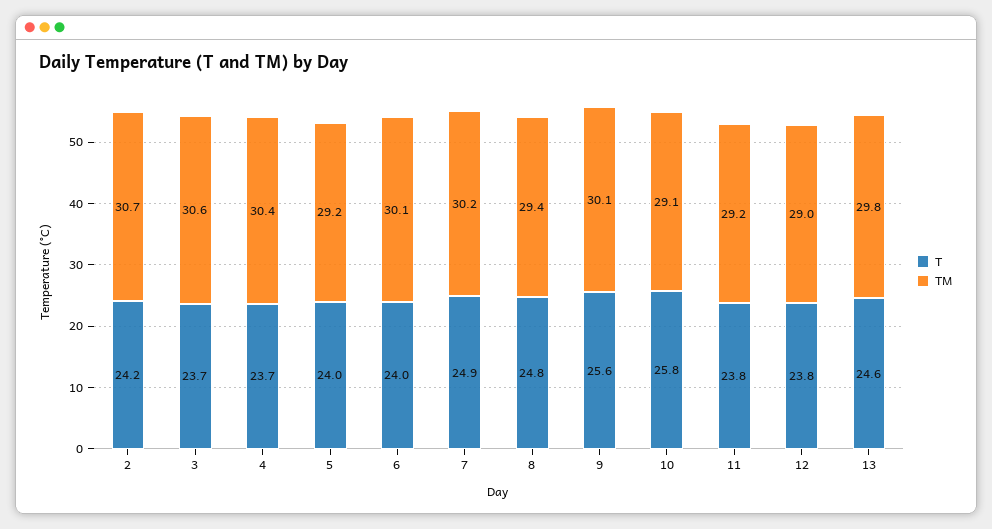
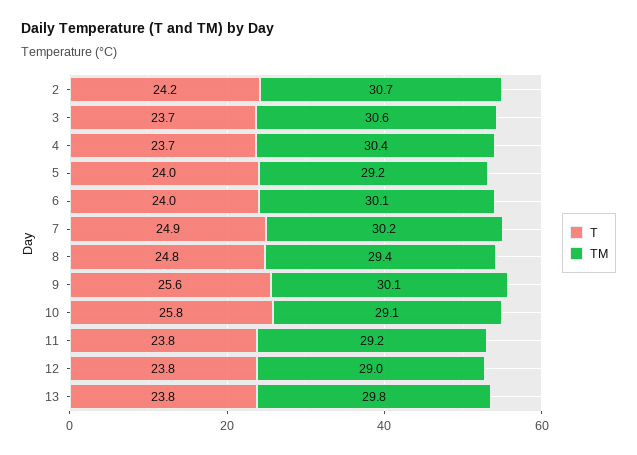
T, 13: 24.6 -> 23.8

